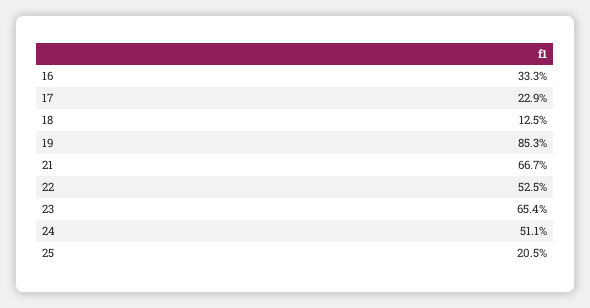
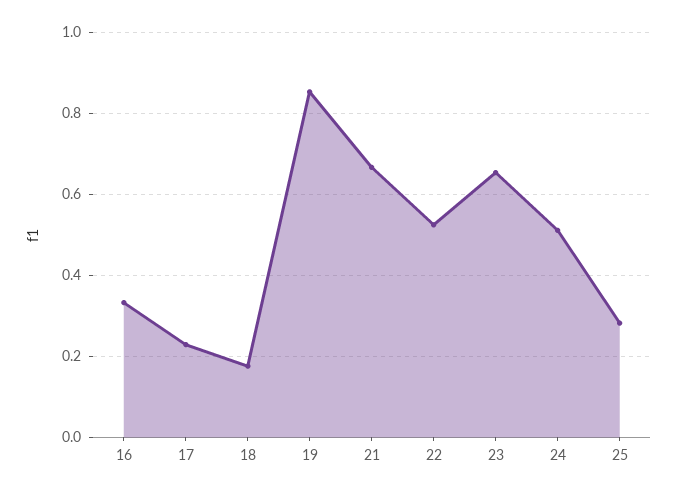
18: 0.125 -> 0.18
25: 0.205 -> 0.28

